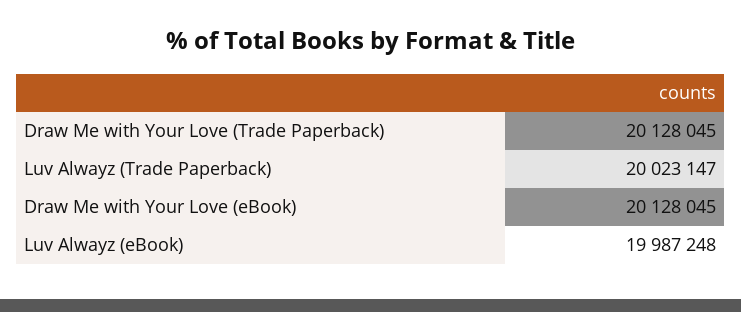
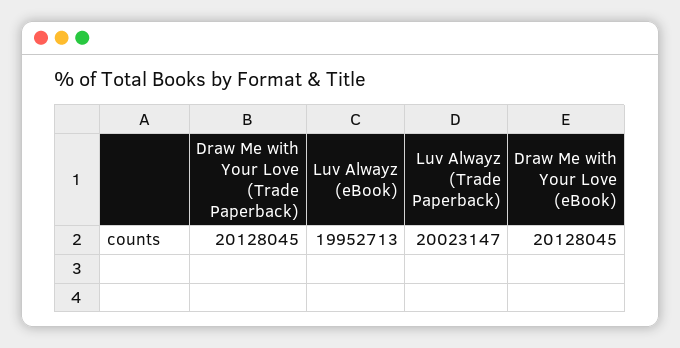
Luv Alwayz (eBook): 19987248 -> 19952713

